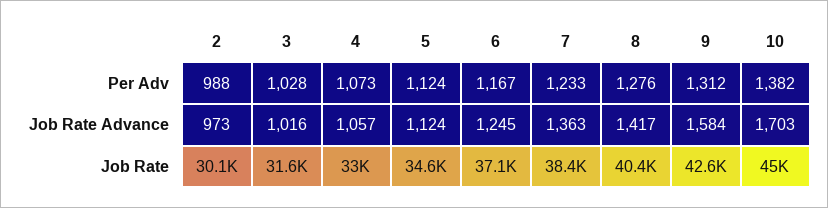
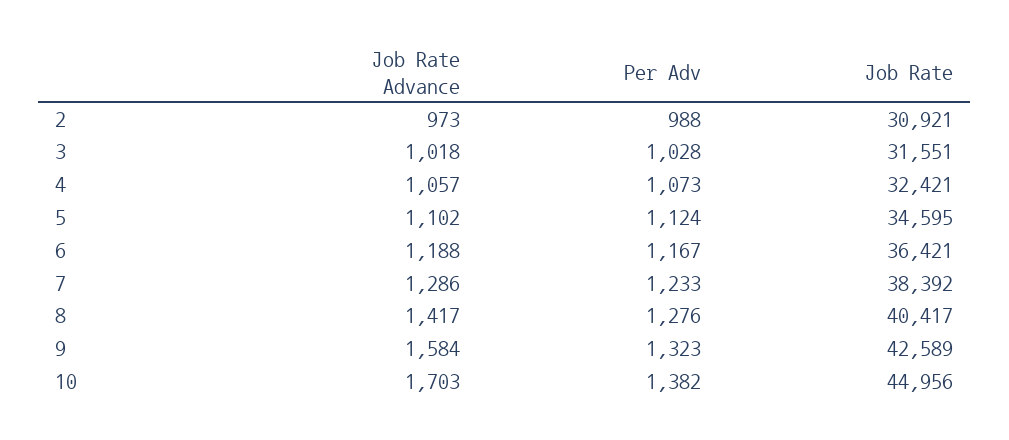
9, Per Adv: 1312 -> 1323
3, Job Rate Advance: 1016 -> 1018
5, Job Rate Advance: 1124 -> 1102
6, Job Rate Advance: 1245 -> 1188
7, Job Rate Advance: 1363 -> 1286
2, Job Rate: 30100 -> 30921
4, Job Rate: 33000 -> 32421
6, Job Rate: 37100 -> 36421

